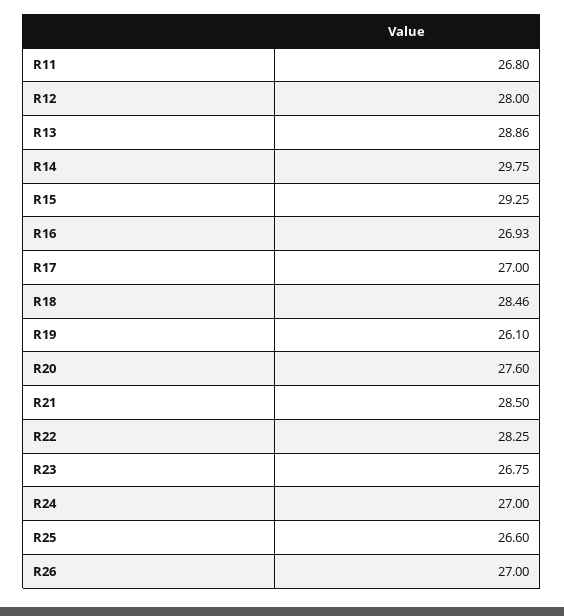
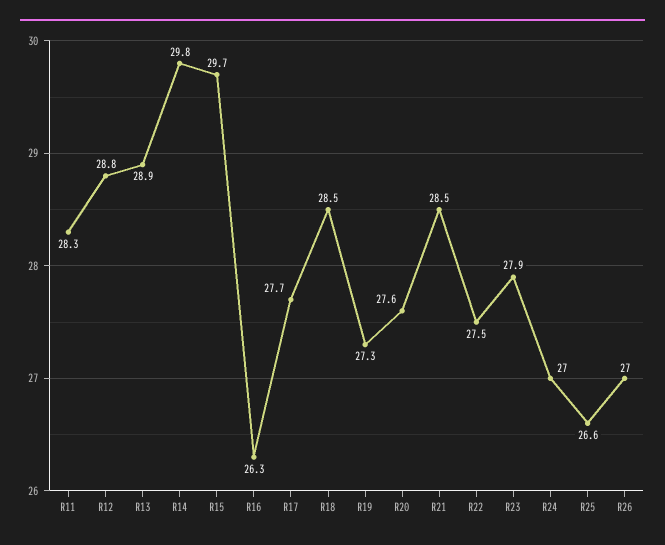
R11: 26.8 -> 28.3
R12: 28 -> 28.8
R15: 29.25 -> 29.7
R16: 26.93 -> 26.3
R17: 27 -> 27.7
R19: 26.1 -> 27.3
R22: 28.25 -> 27.5
R23: 26.75 -> 27.9

